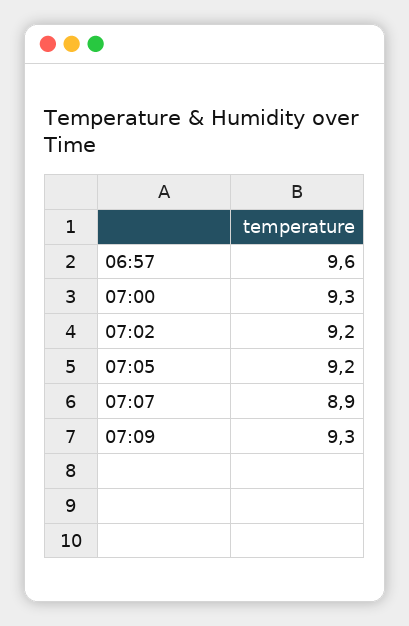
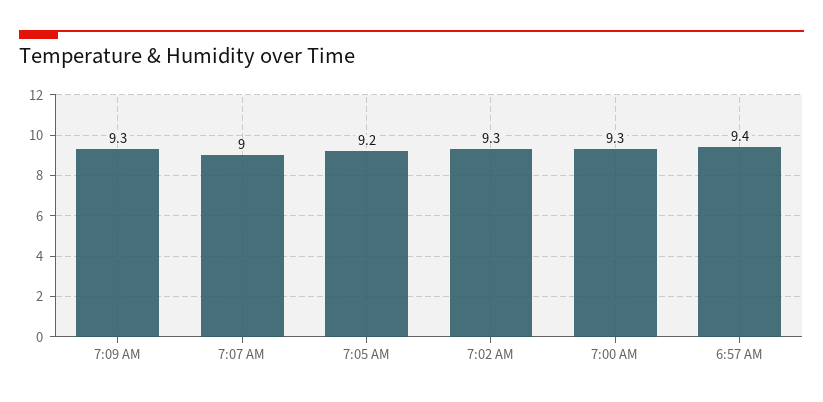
06:57: 9.6 -> 9.4
07:02: 9.2 -> 9.3
07:07: 8.9 -> 9

